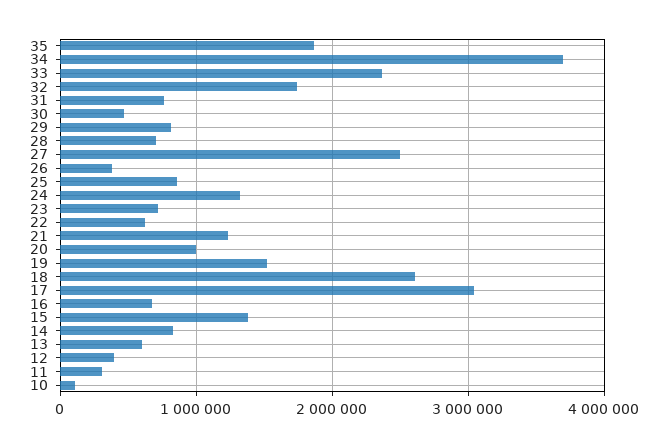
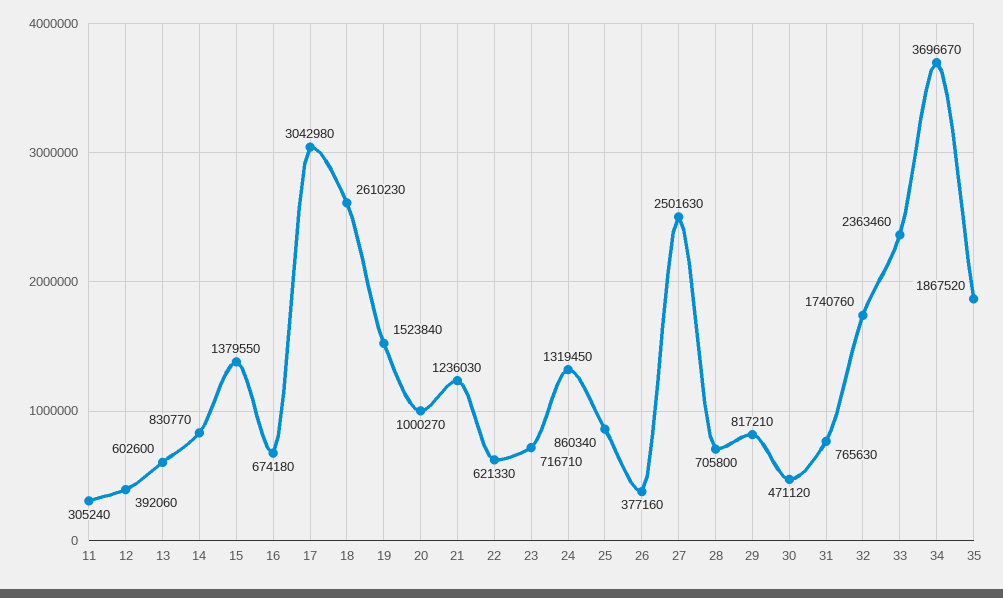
10: 100000 -> none

